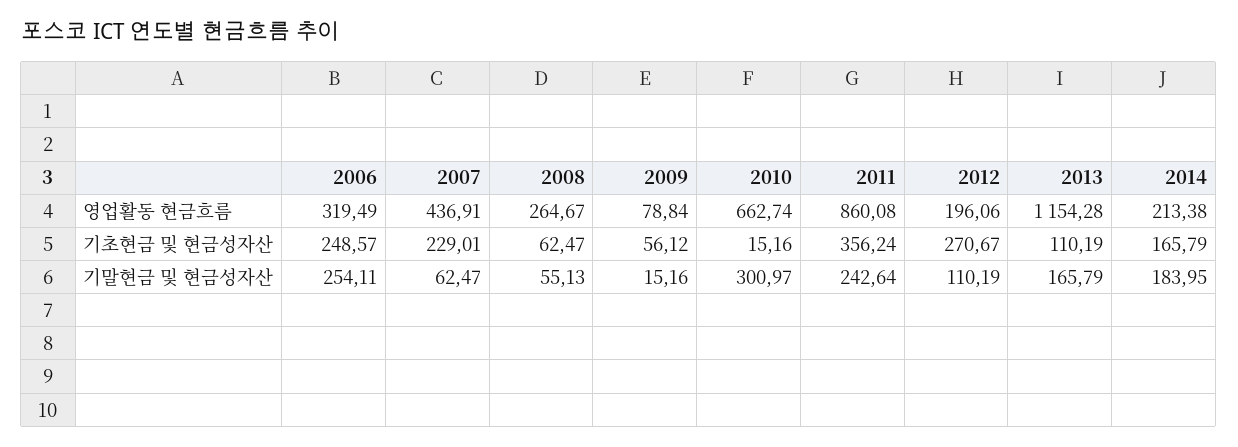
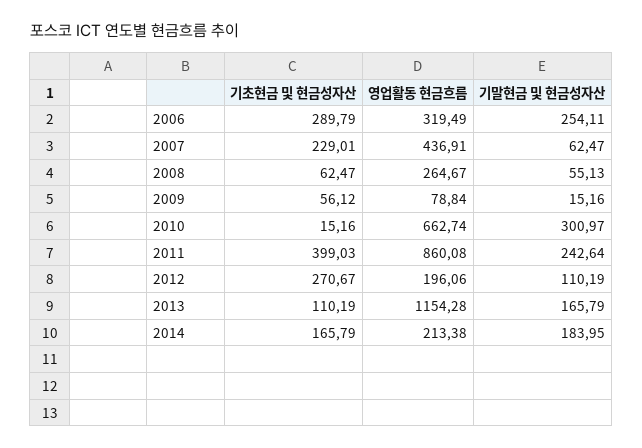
2006, 기초현금 및 현금성자산: 248.57 -> 289.79
2011, 기초현금 및 현금성자산: 356.24 -> 399.03

